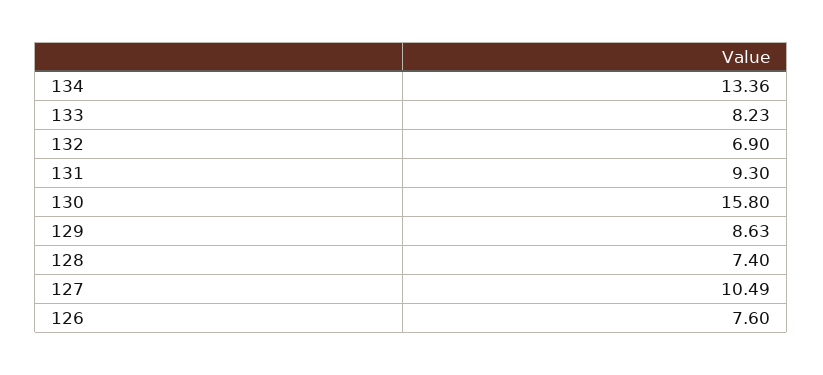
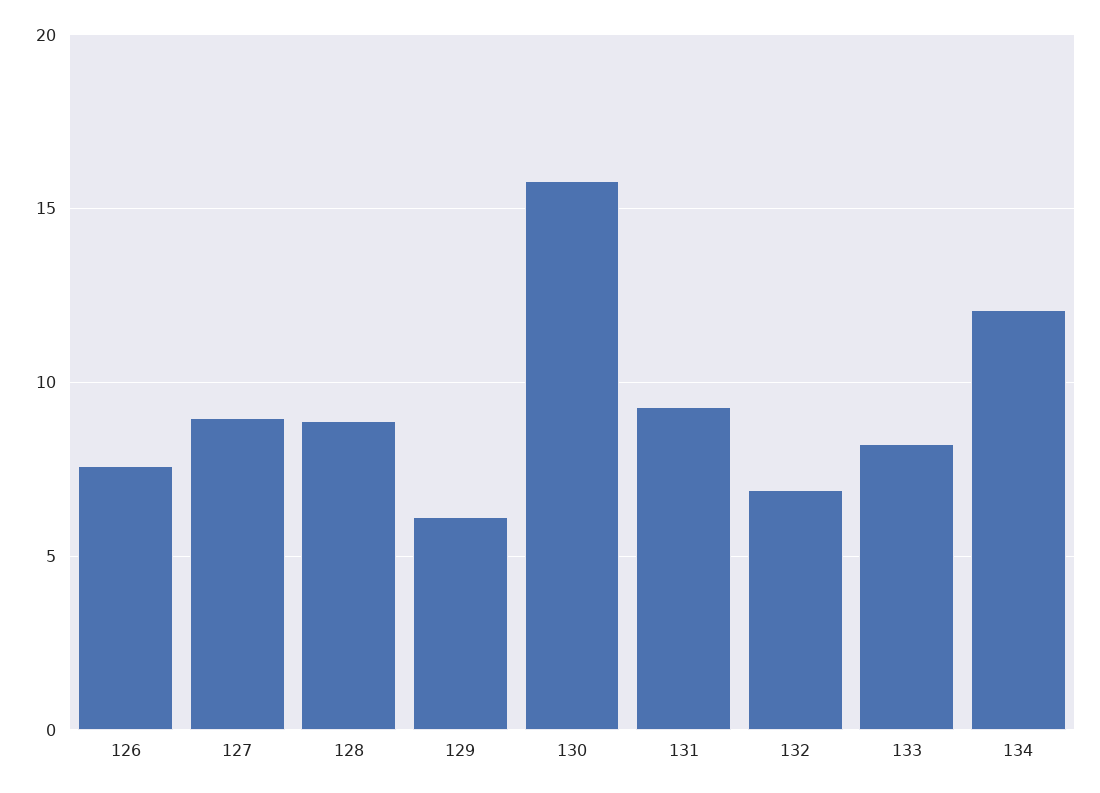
134: 13.36 -> 12
129: 8.63 -> 6
128: 7.4 -> 9
127: 10.49 -> 9

